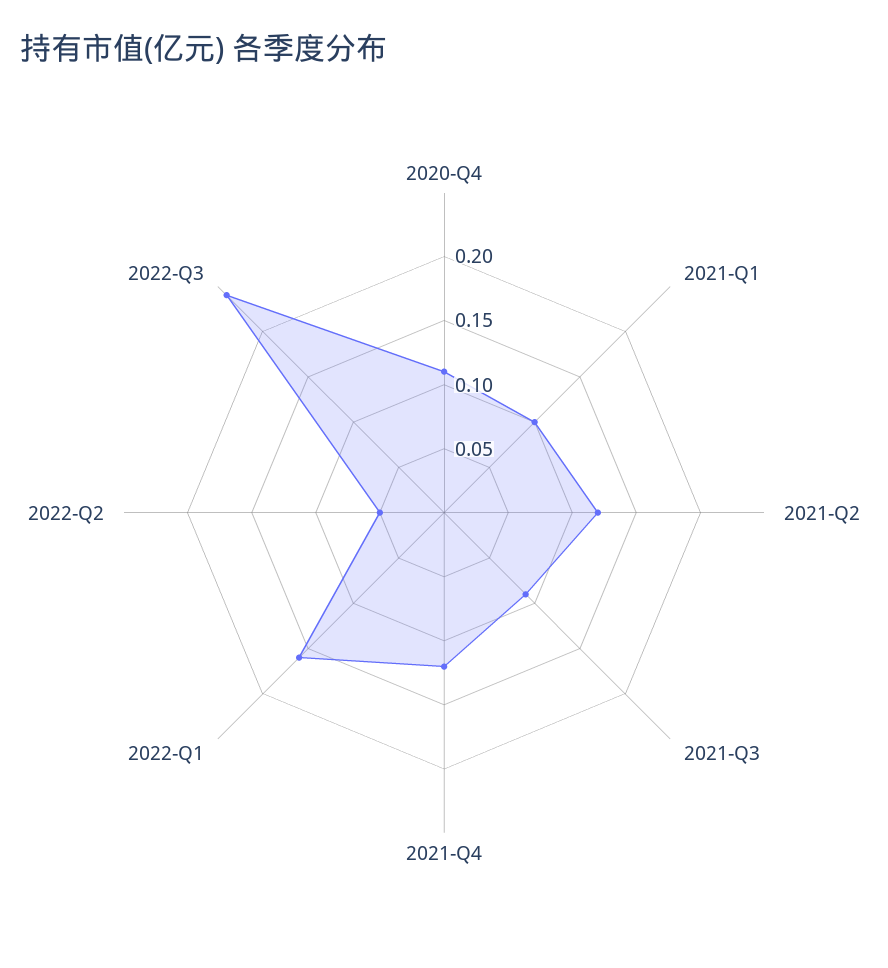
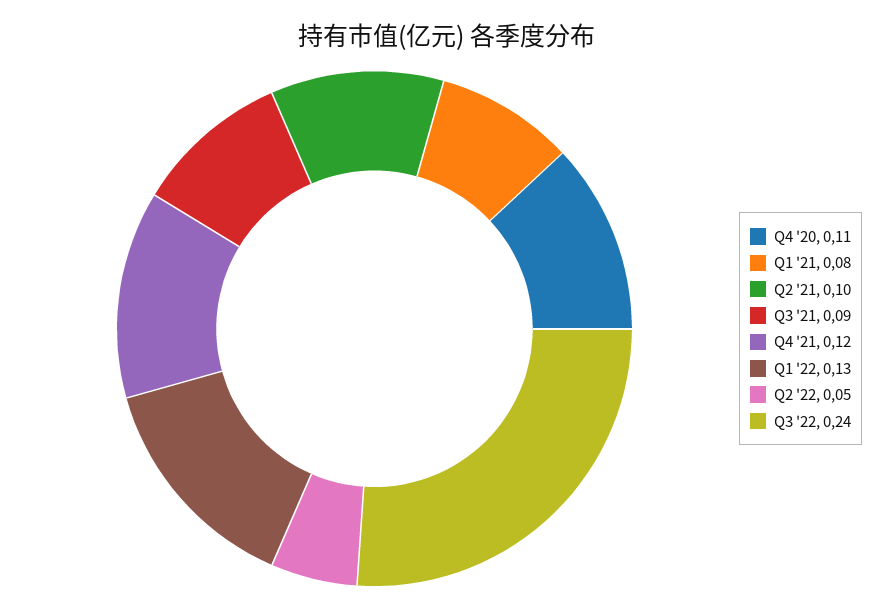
2021-Q1: 0.1 -> 0.08
2021-Q2: 0.12 -> 0.1
2022-Q1: 0.16 -> 0.13

